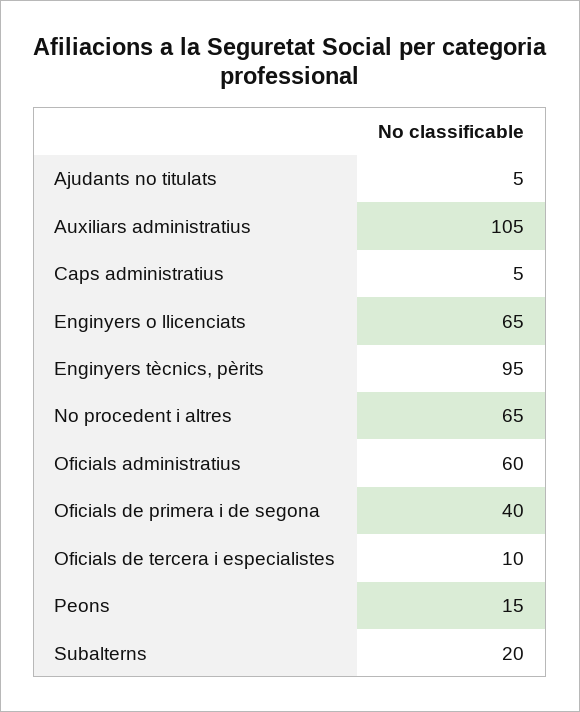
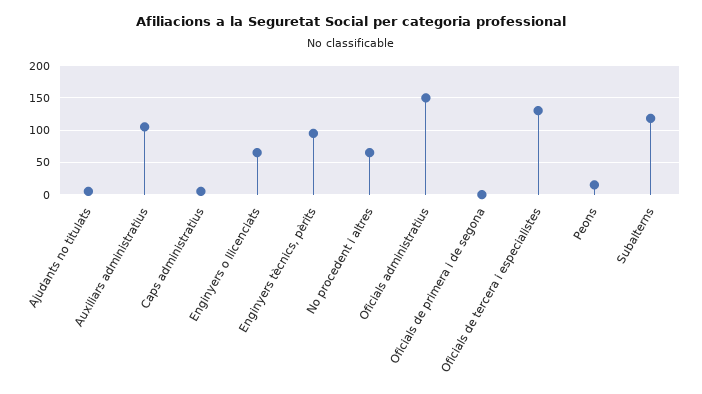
Oficials administratius: 60 -> 150
Oficials de primera i de segona: 40 -> 0
Oficials de tercera i especialistes: 10 -> 130
Subalterns: 20 -> 120

